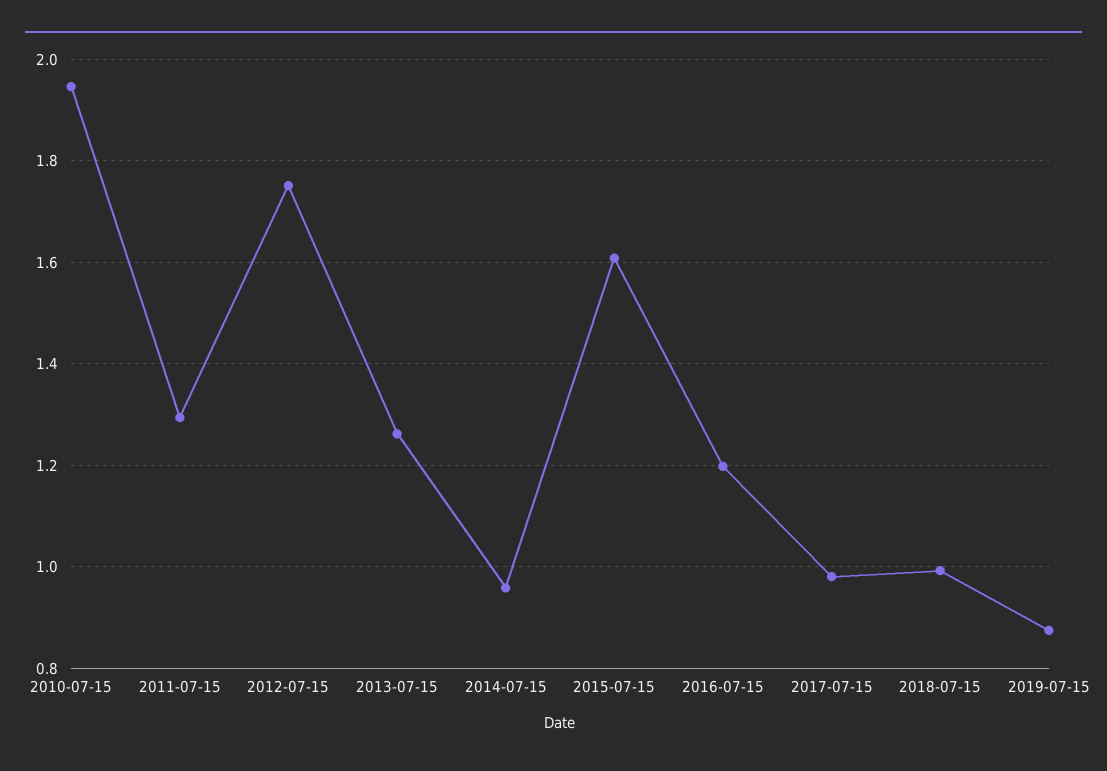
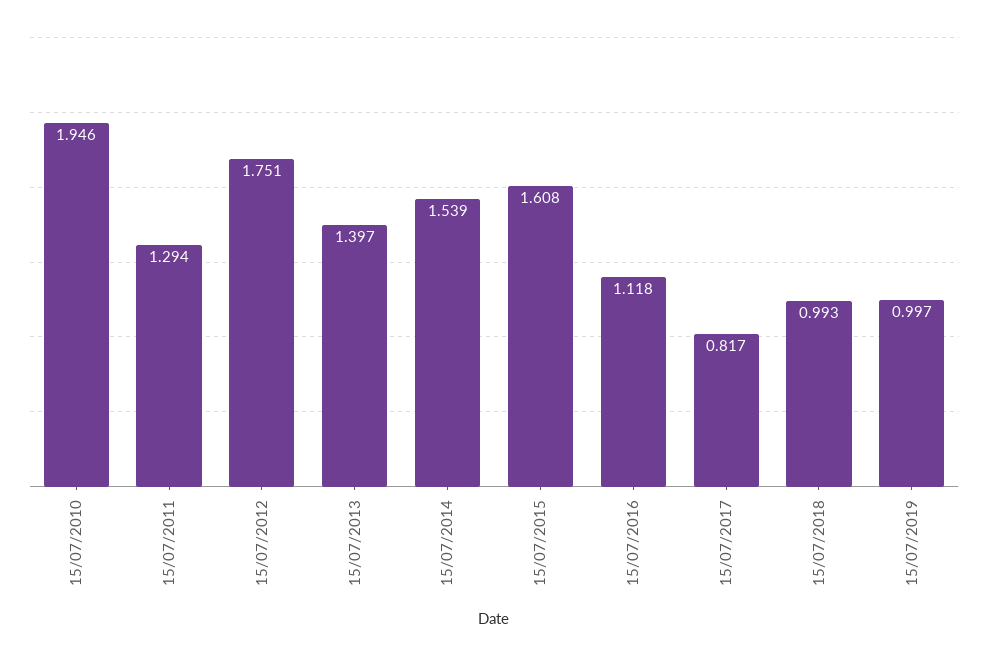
2013-07-15: 1.26 -> 1.397
2014-07-15: 0.96 -> 1.539
2016-07-15: 1.2 -> 1.118
2017-07-15: 0.98 -> 0.817
2019-07-15: 0.88 -> 0.997

